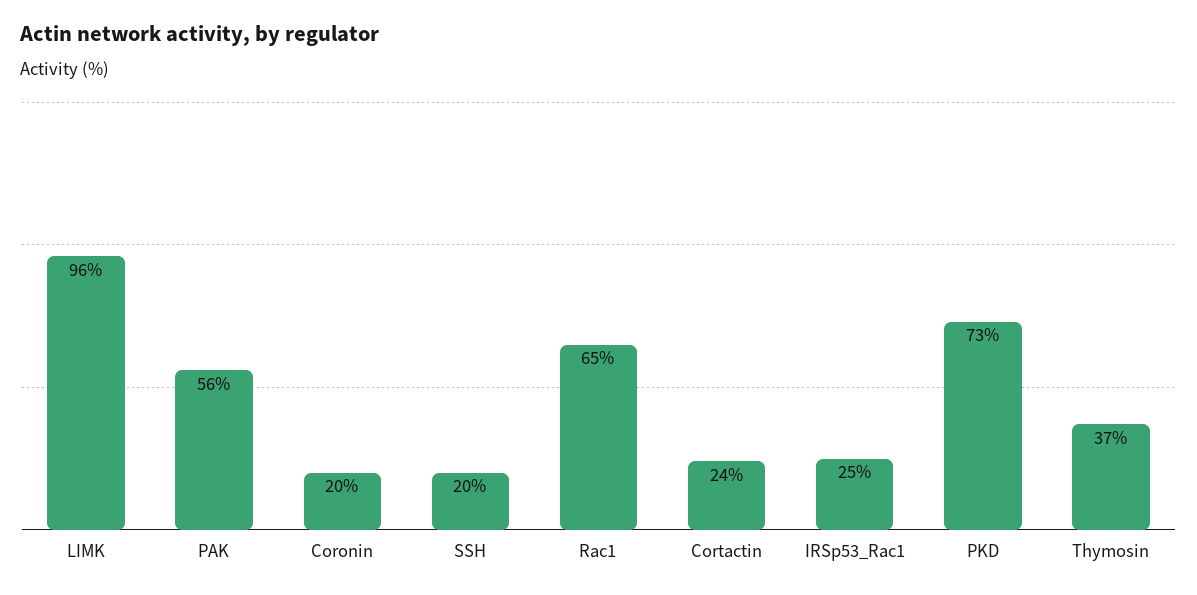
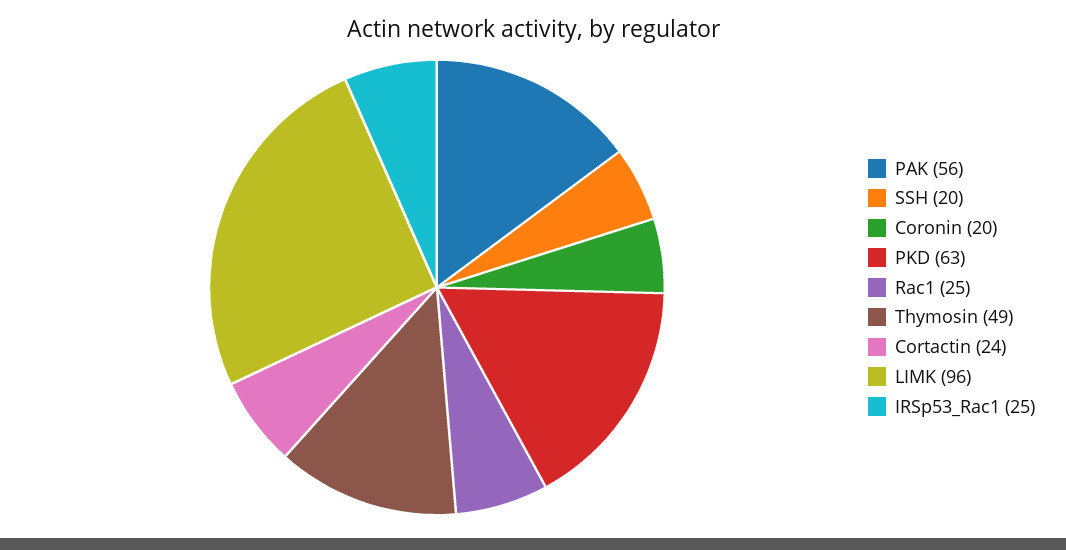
Rac1: 65 -> 25
PKD: 73 -> 63
Thymosin: 37 -> 49

